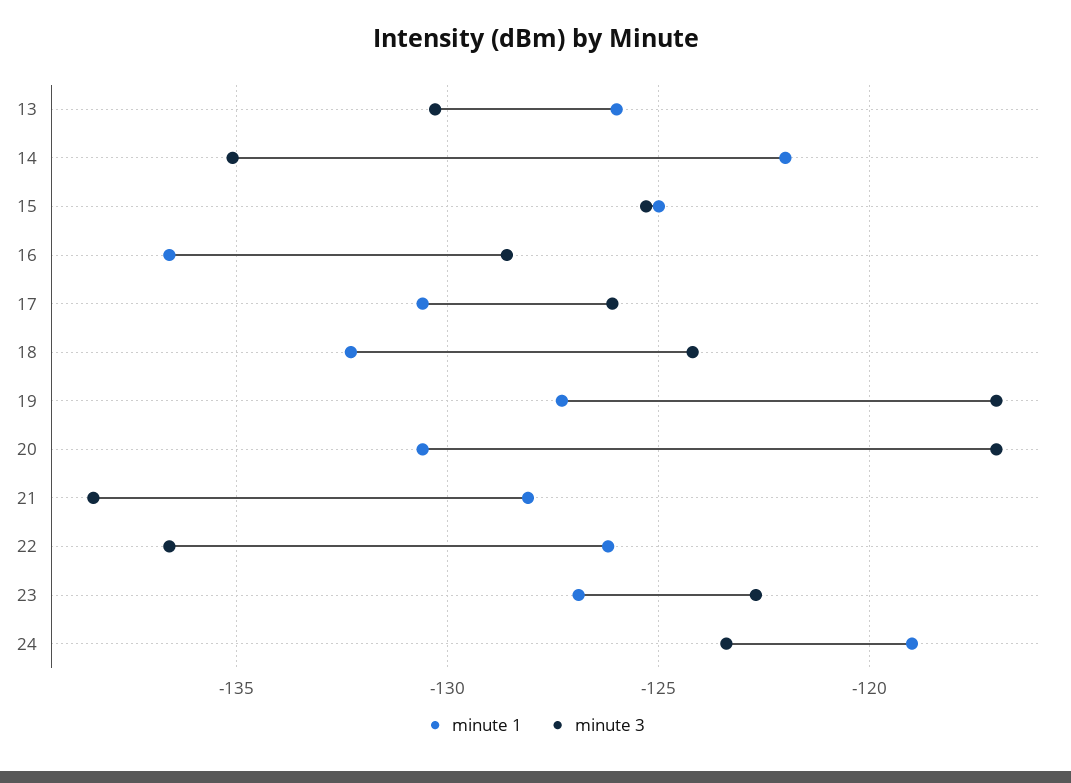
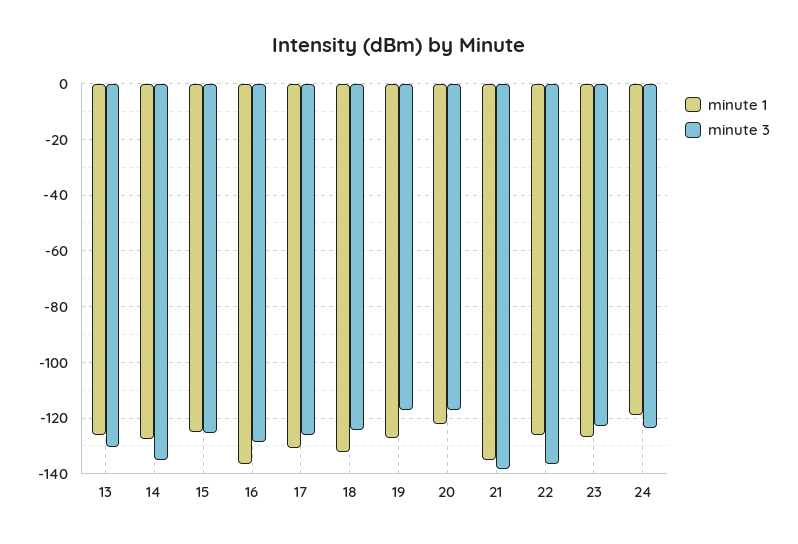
minute 1, 14: -122 -> -127.5
minute 1, 20: -130.5 -> -122.5
minute 1, 21: -128 -> -135

